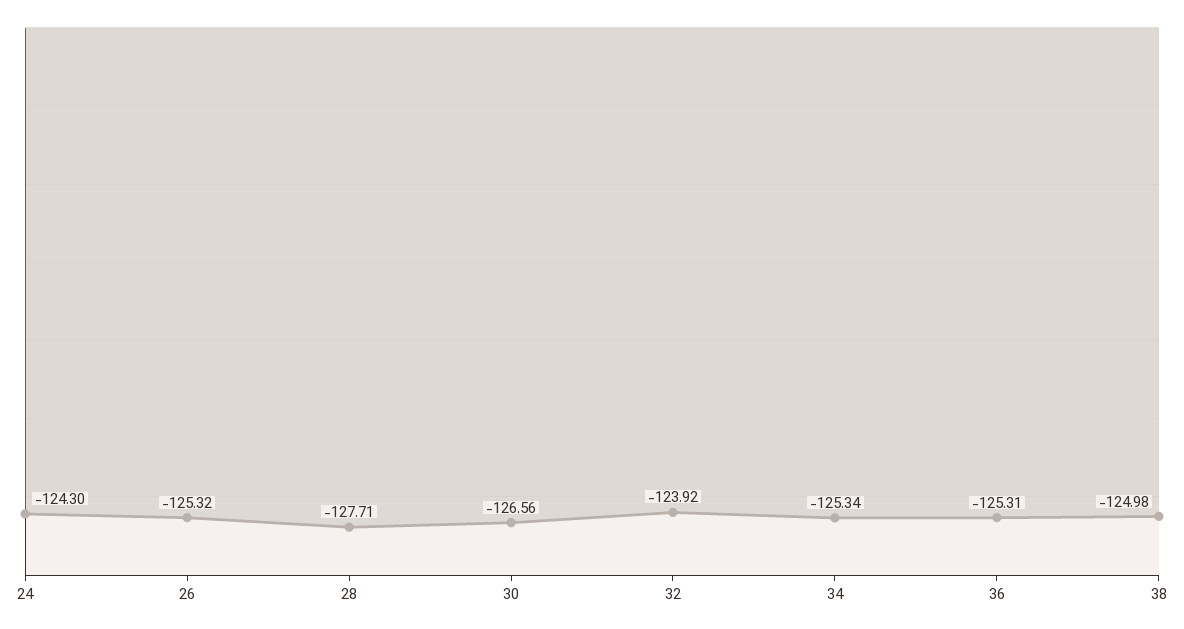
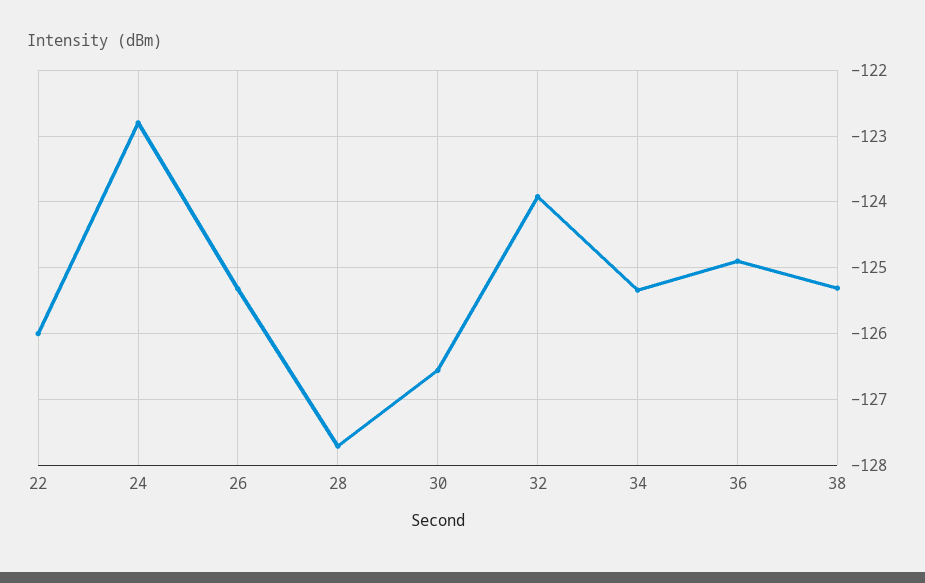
24: -124.3 -> -122.8
36: -125.31 -> -124.9
38: -124.98 -> -125.3
22: none -> -126

